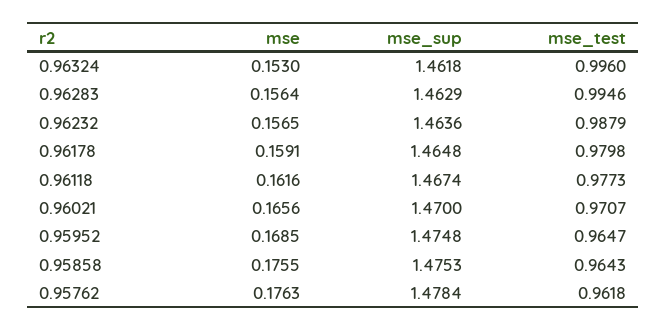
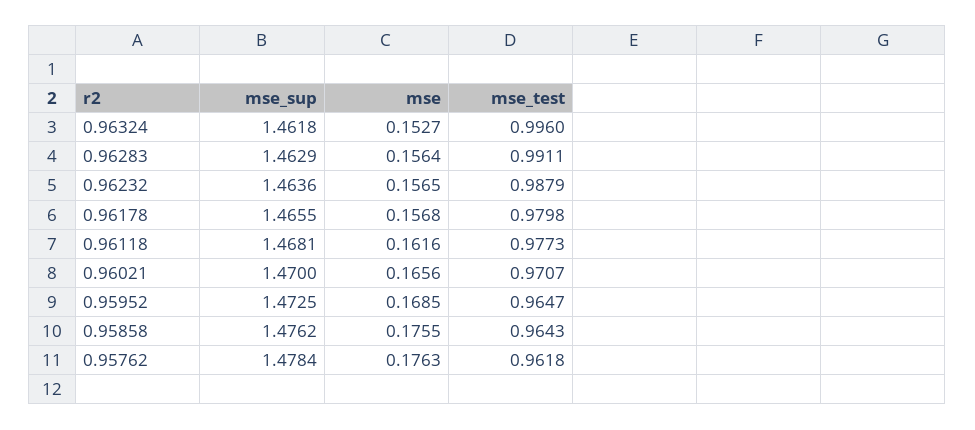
mse, 0.96324: 0.153 -> 0.1527
mse_test, 0.96283: 0.9946 -> 0.9911
mse, 0.96178: 0.1591 -> 0.1568
mse_sup, 0.96178: 1.4648 -> 1.4655
mse_sup, 0.96118: 1.4674 -> 1.4681
mse_sup, 0.95952: 1.4748 -> 1.4725
mse_sup, 0.95858: 1.4753 -> 1.4762

